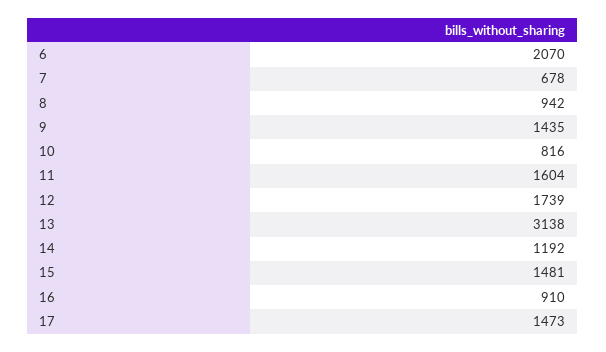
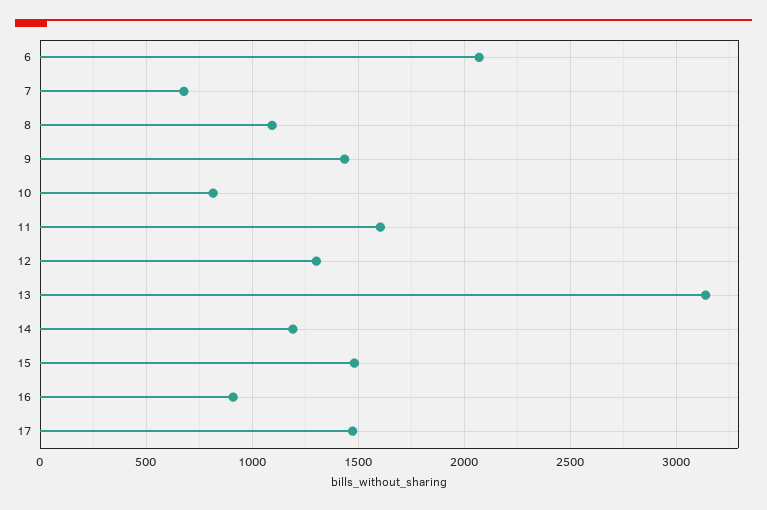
8: 942 -> 1100
12: 1739 -> 1300

